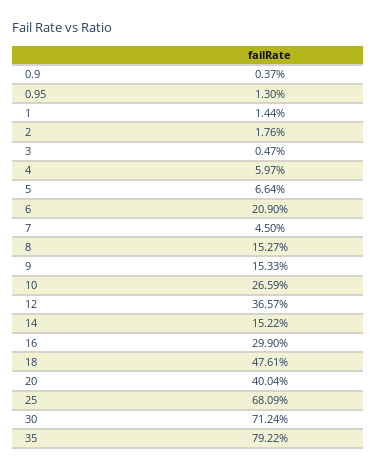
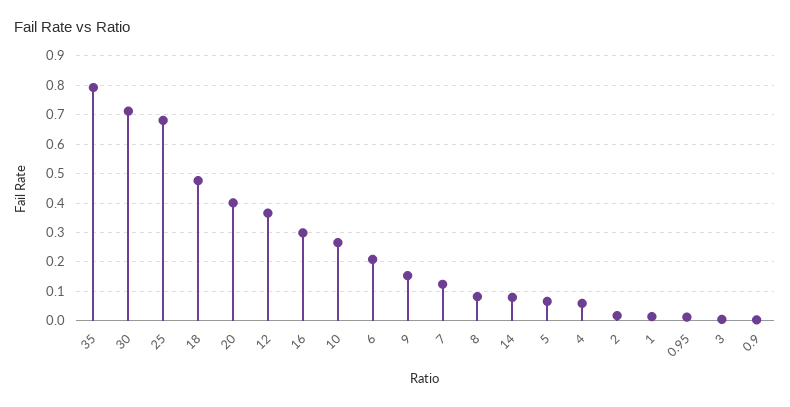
7: 0.045 -> 0.125
8: 0.1527 -> 0.075
14: 0.1522 -> 0.075

